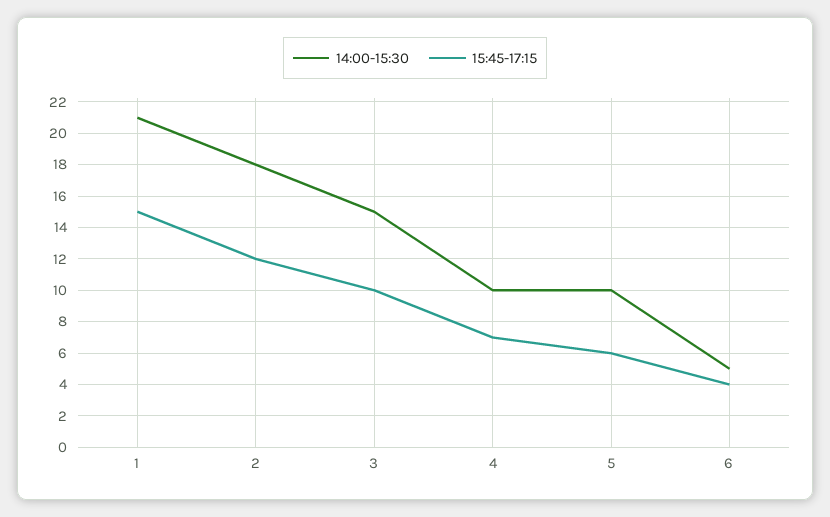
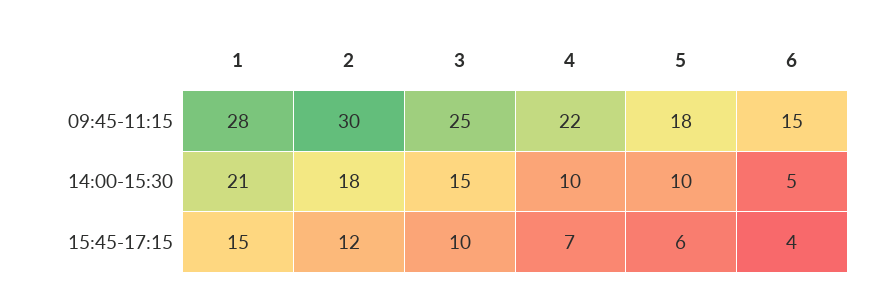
09:45-11:15, 1: none -> 28
09:45-11:15, 2: none -> 30
09:45-11:15, 3: none -> 25
09:45-11:15, 4: none -> 22
09:45-11:15, 5: none -> 18
09:45-11:15, 6: none -> 15

